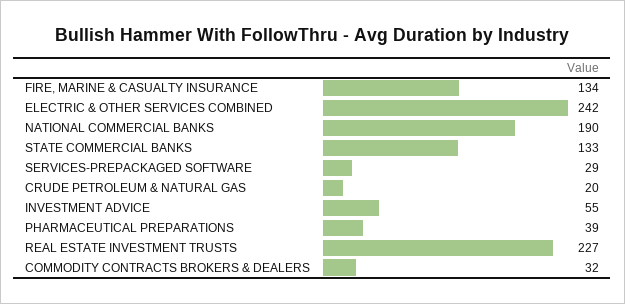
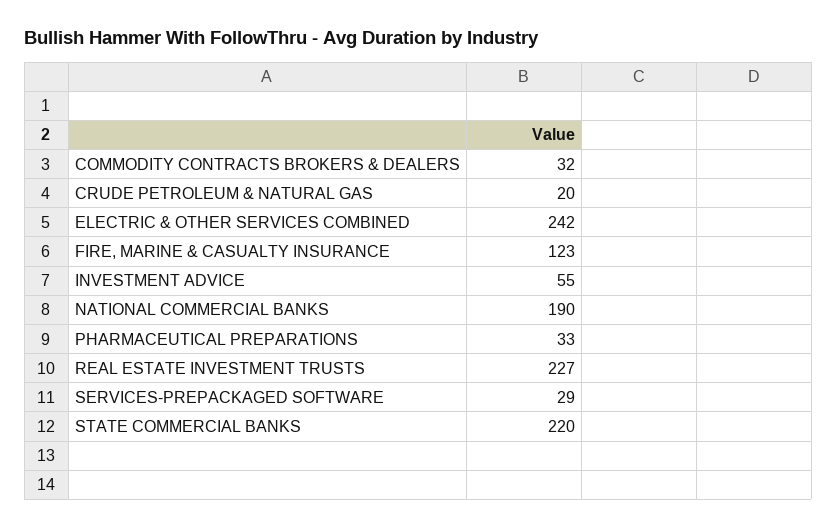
FIRE, MARINE & CASUALTY INSURANCE: 134 -> 123
STATE COMMERCIAL BANKS: 133 -> 220
PHARMACEUTICAL PREPARATIONS: 39 -> 33

